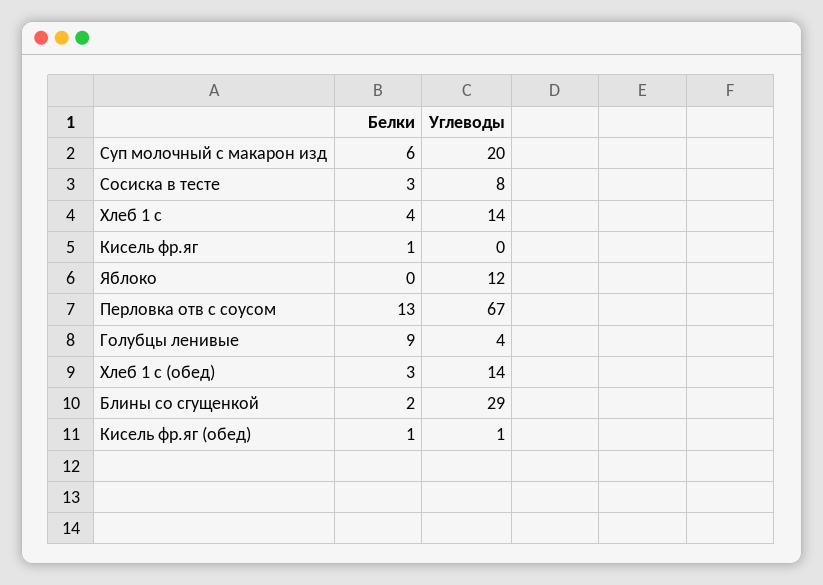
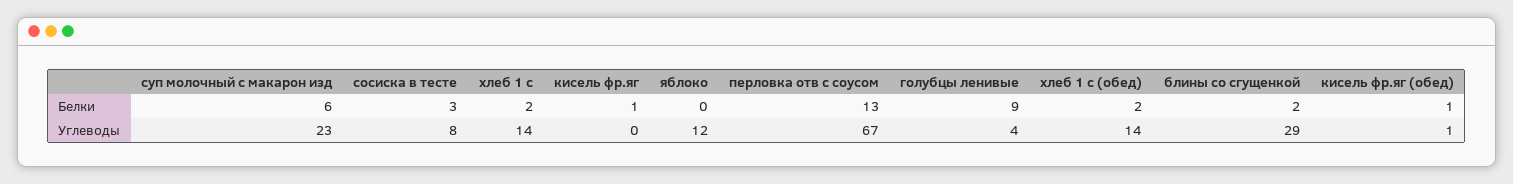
Углеводы, Суп молочный с макарон изд: 20 -> 23
Белки, Хлеб 1 с: 4 -> 2
Белки, Хлеб 1 с (обед): 3 -> 2

